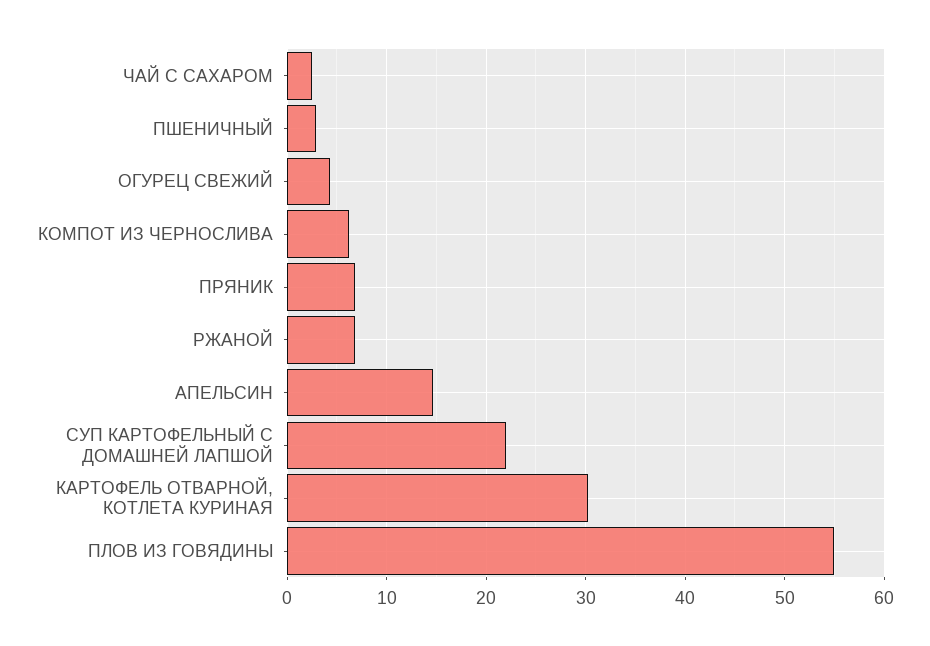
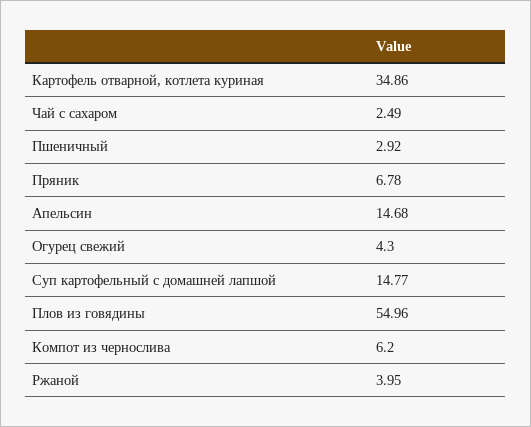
РЖАНОЙ: 7 -> 3.95
СУП КАРТОФЕЛЬНЫЙ С ДОМАШНЕЙ ЛАПШОЙ: 22 -> 14.77
КАРТОФЕЛЬ ОТВАРНОЙ, КОТЛЕТА КУРИНАЯ: 30 -> 34.86

